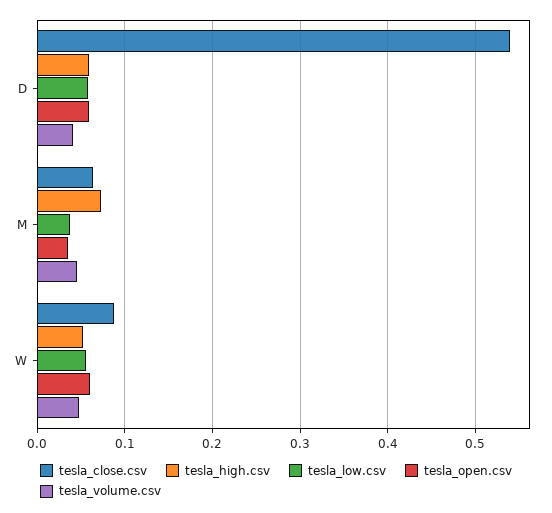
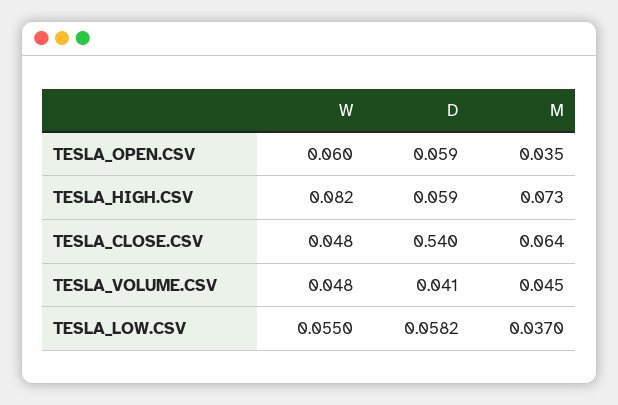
tesla_close.csv, W: 0.09 -> 0.048
tesla_high.csv, W: 0.05 -> 0.082

